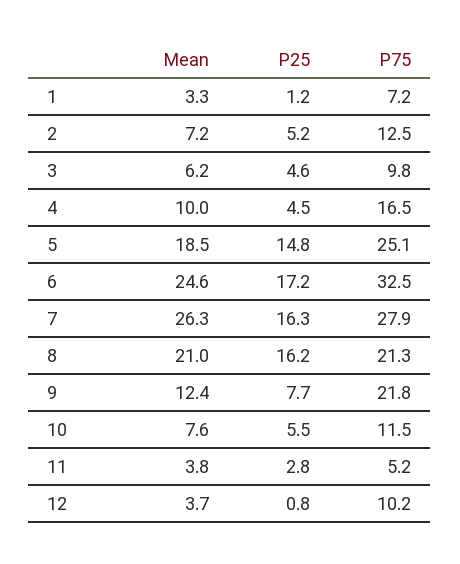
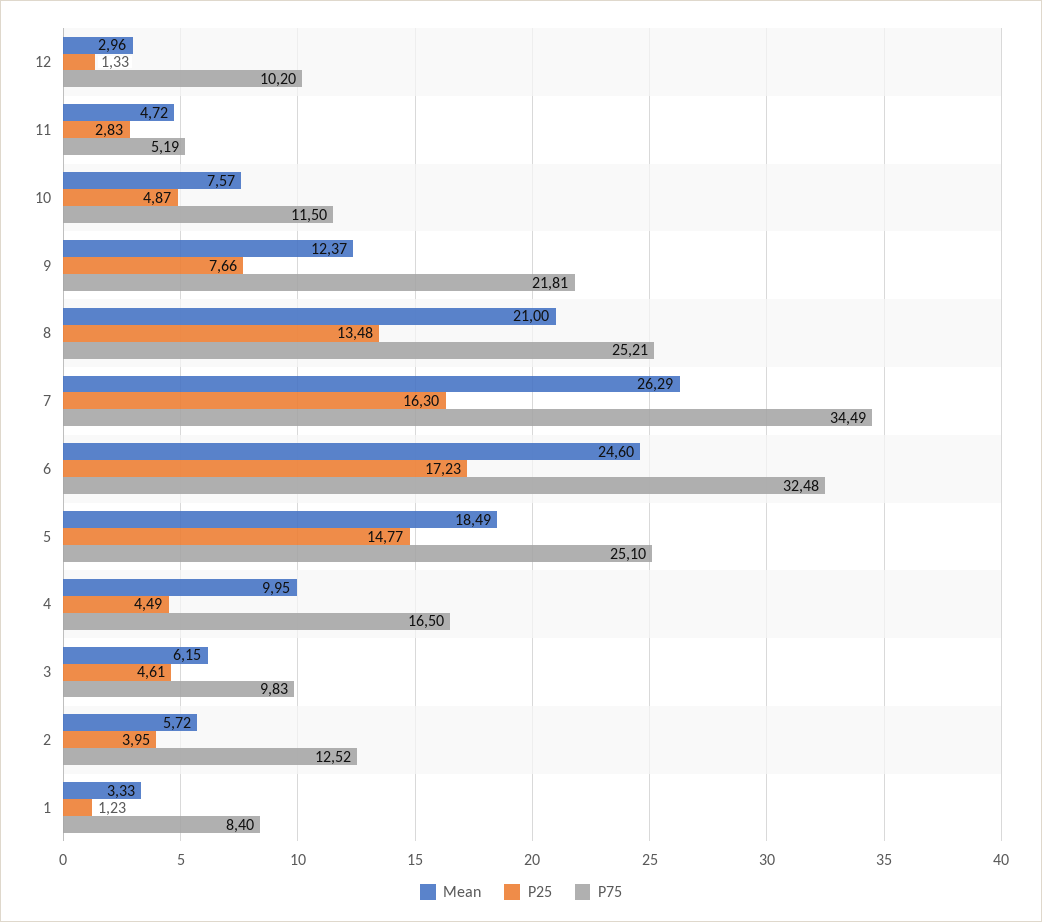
P75, 1: 7.2 -> 8.4
Mean, 2: 7.2 -> 5.72
P25, 2: 5.2 -> 3.95
P75, 7: 27.9 -> 34.49
P25, 8: 16.2 -> 13.48
P75, 8: 21.3 -> 25.21
P25, 10: 5.5 -> 4.87
Mean, 11: 3.8 -> 4.72
Mean, 12: 3.7 -> 2.96
P25, 12: 0.8 -> 1.33

